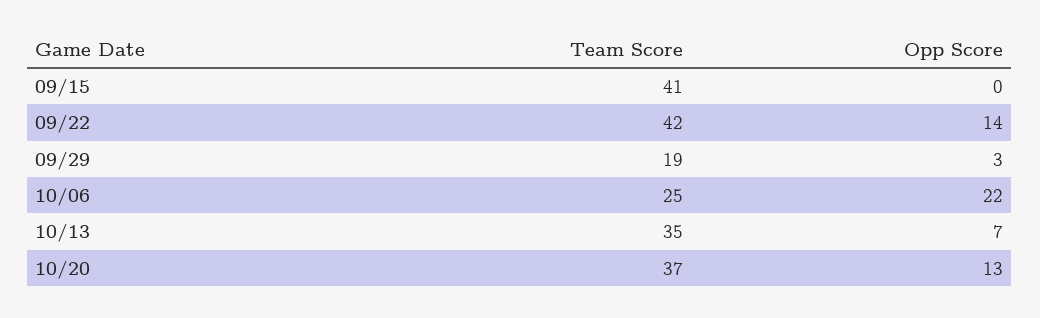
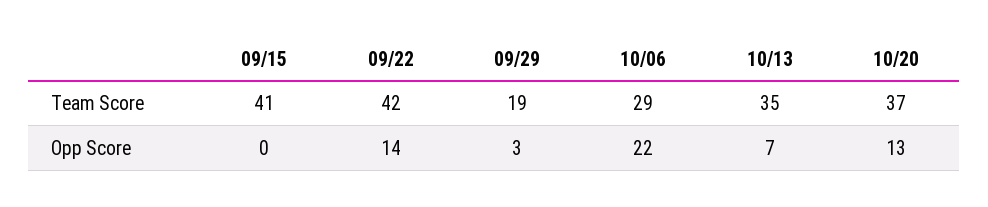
Team Score, 10/06: 25 -> 29

